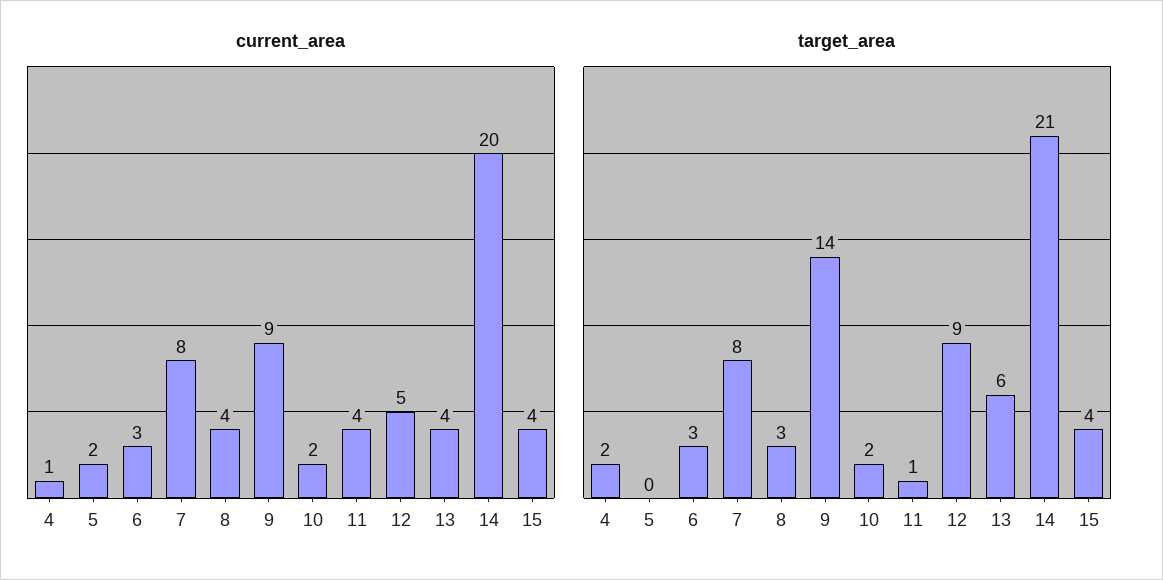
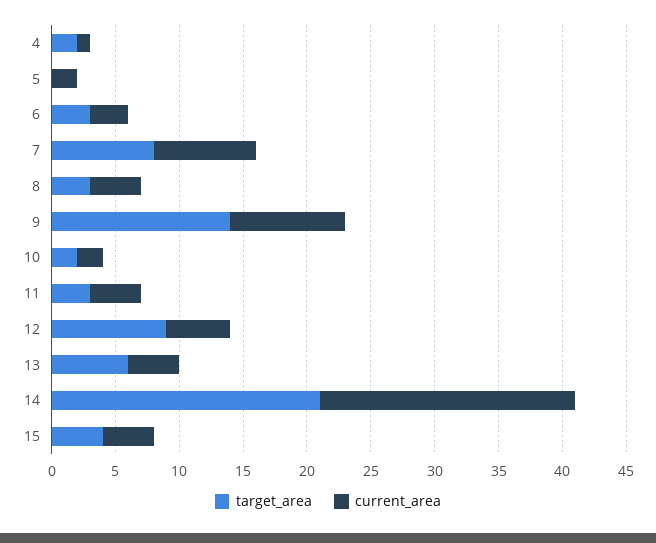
target_area, 11: 1 -> 3

